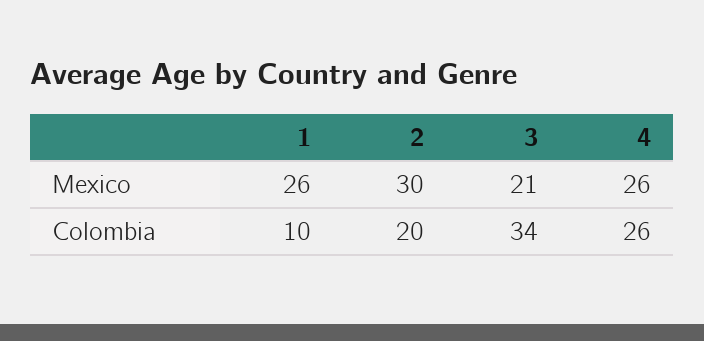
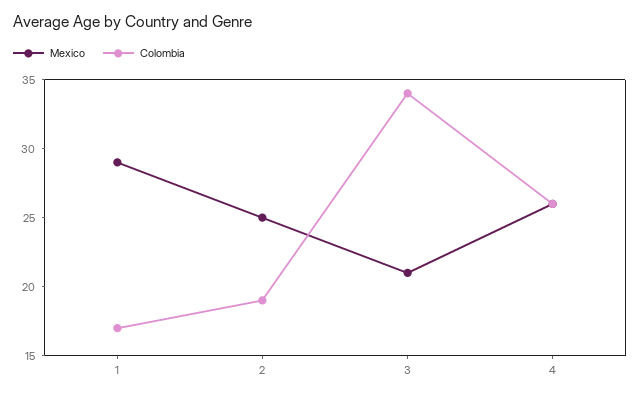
Mexico, 1: 26 -> 29
Mexico, 2: 30 -> 25
Colombia, 1: 10 -> 17
Colombia, 2: 20 -> 19

